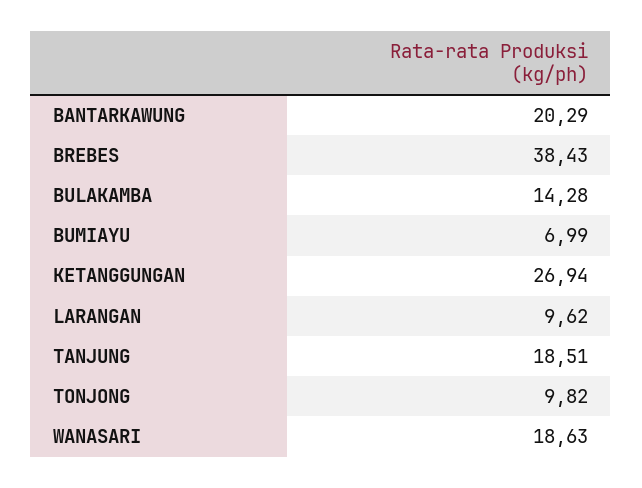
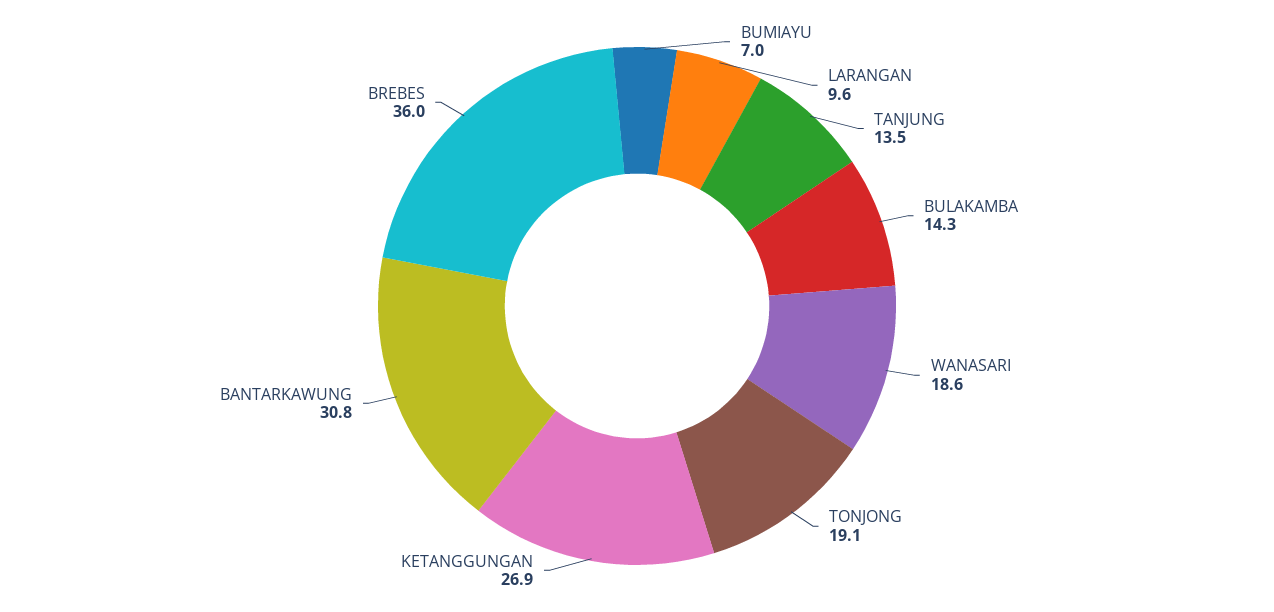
BANTARKAWUNG: 20.29 -> 30.8
BREBES: 38.43 -> 36
TANJUNG: 18.51 -> 13.5
TONJONG: 9.82 -> 19.1

